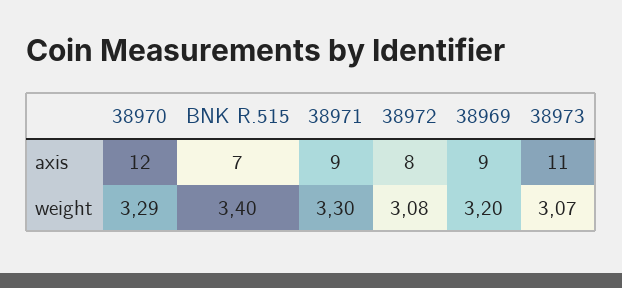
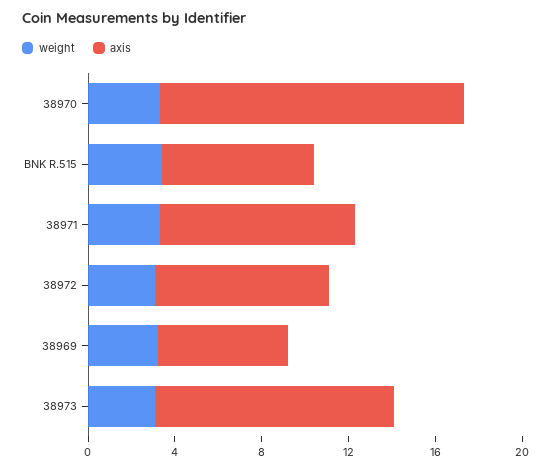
axis, 38970: 12 -> 14
axis, 38969: 9 -> 6

